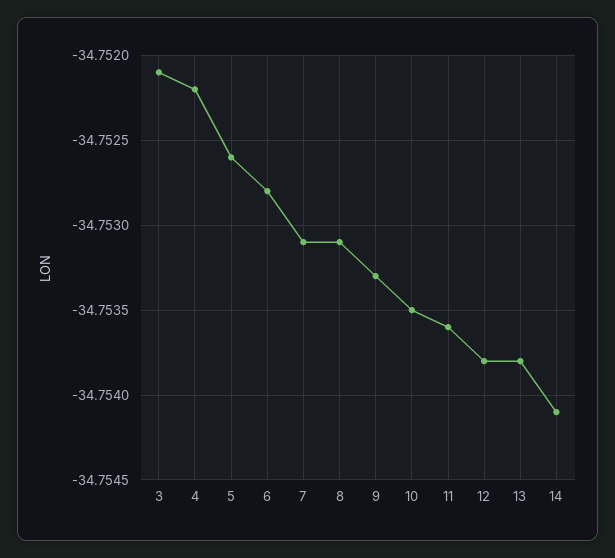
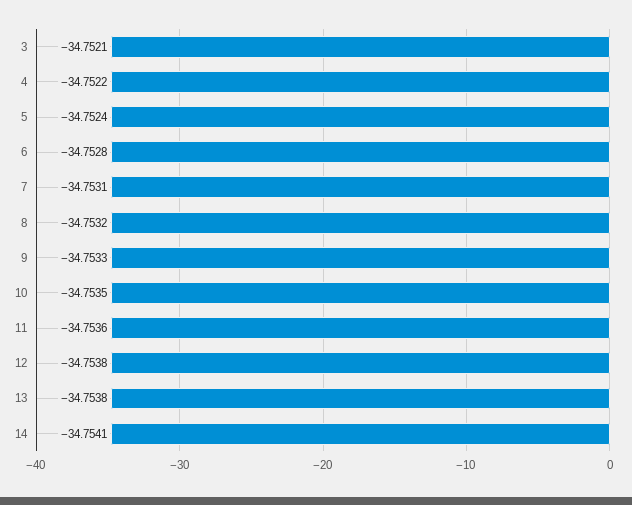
5: -34.7526 -> -34.7524
8: -34.7531 -> -34.7532

